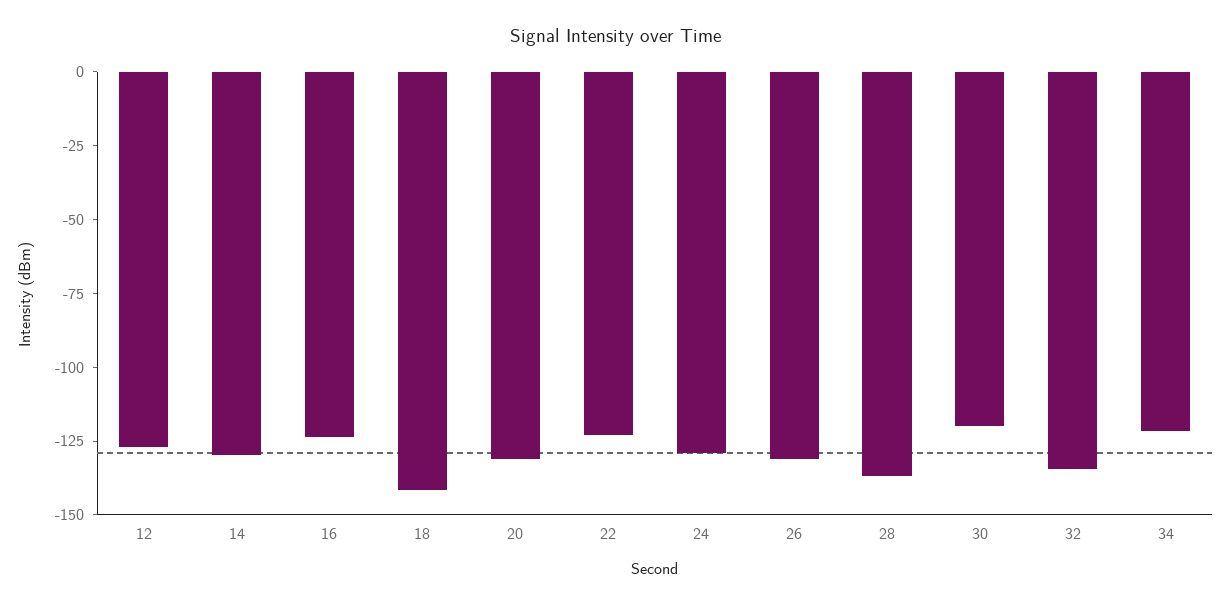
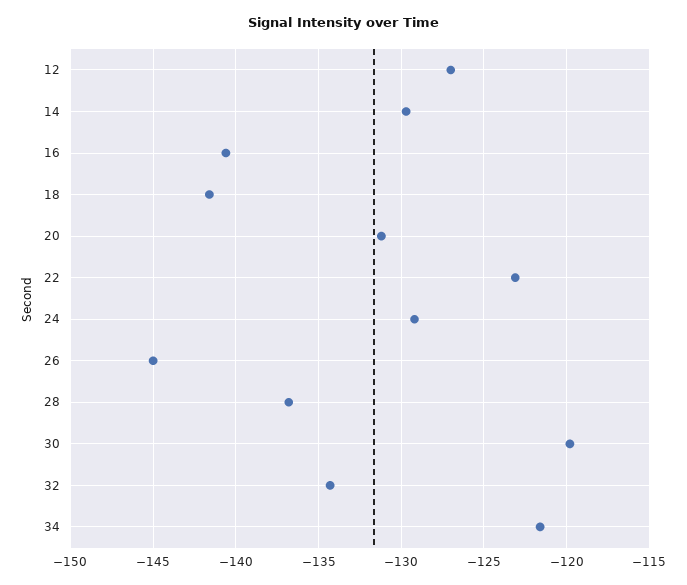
16: -125 -> -140.5
26: -130 -> -145

